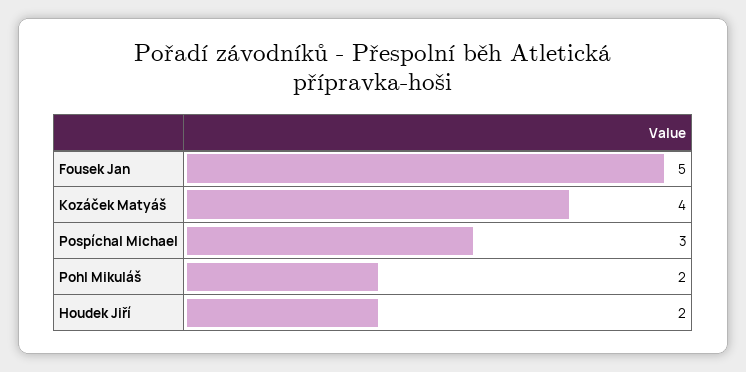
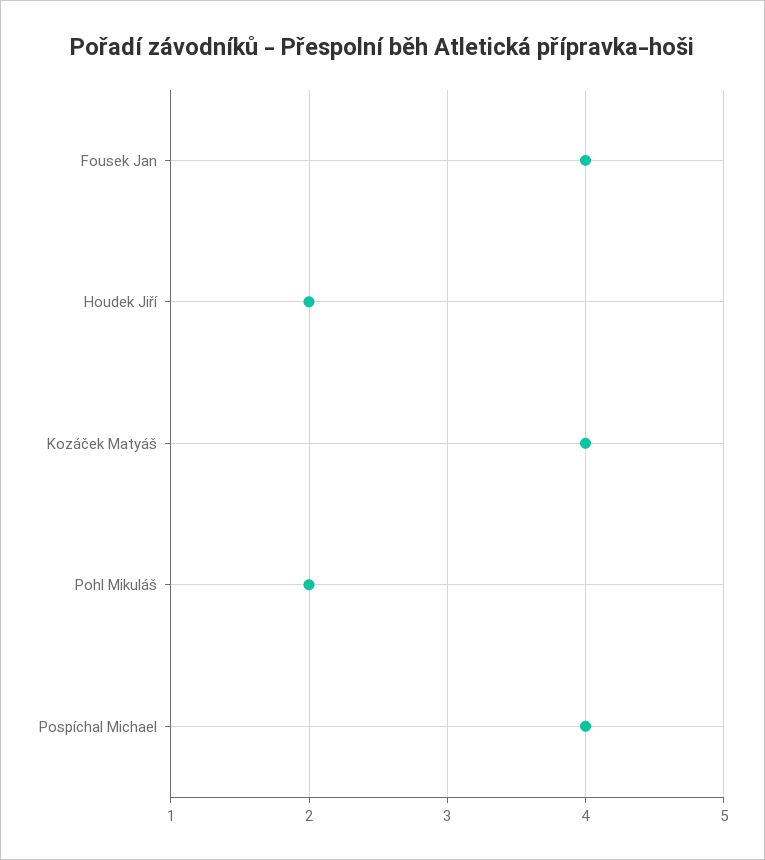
Fousek Jan: 5 -> 4
Pospíchal Michael: 3 -> 4

